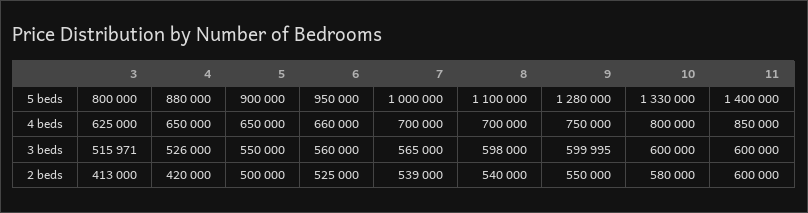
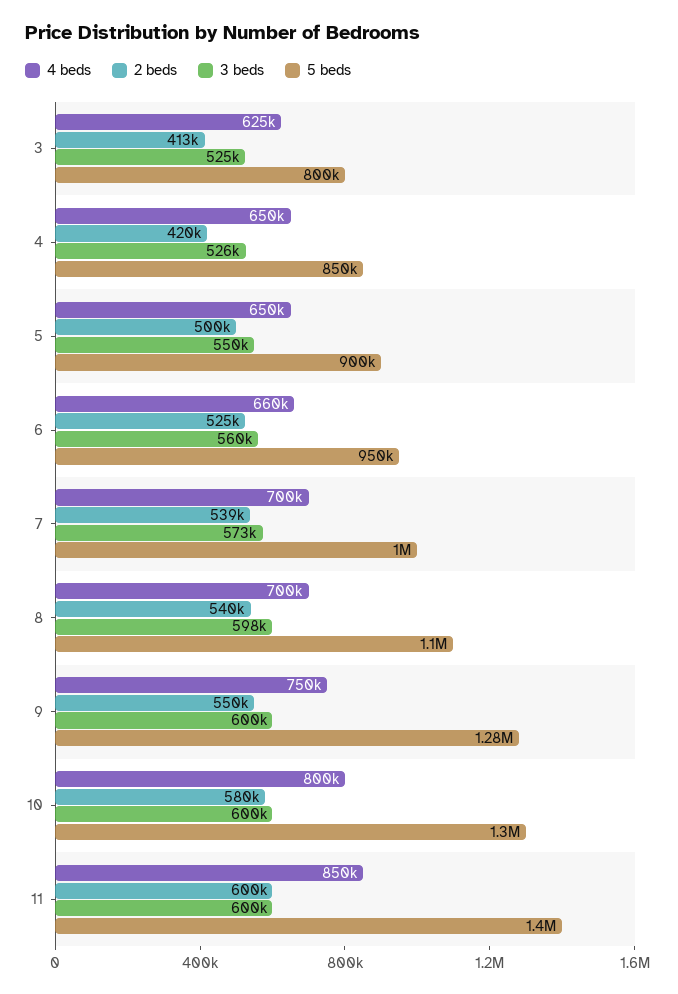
5 beds, 4: 880000 -> 850000
5 beds, 10: 1330000 -> 1300000
3 beds, 3: 515971 -> 525000
3 beds, 7: 565000 -> 573000

